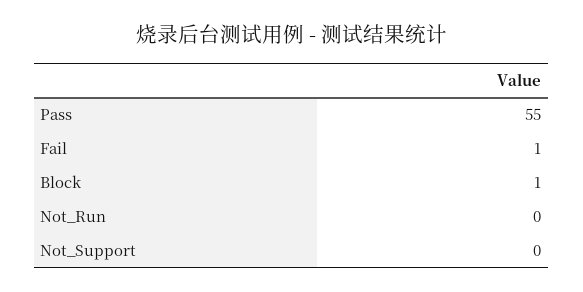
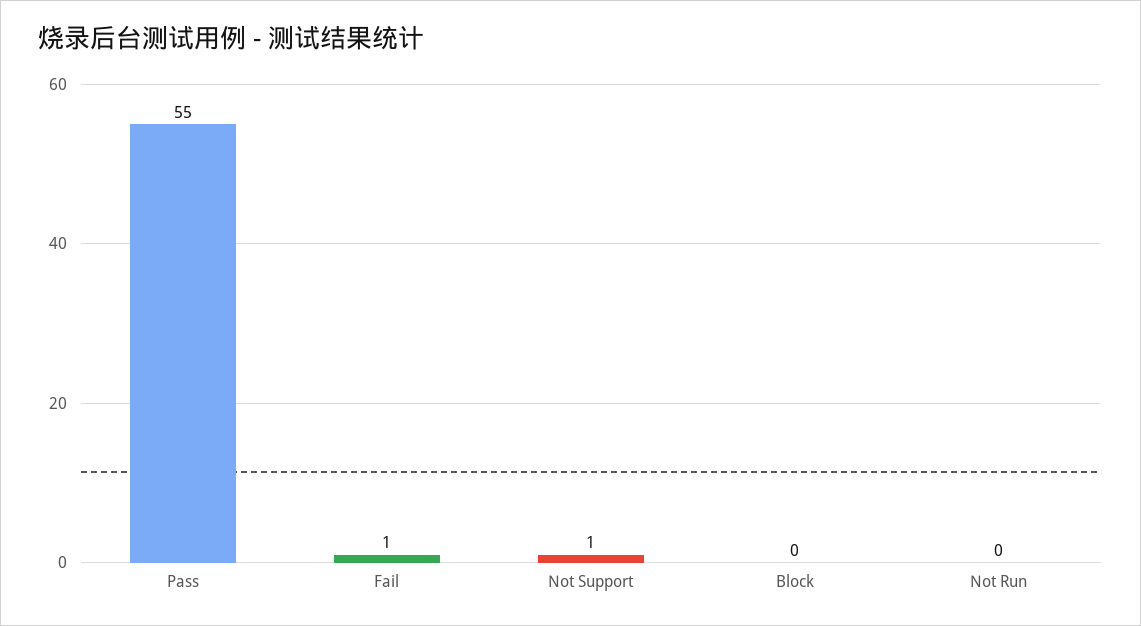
Block: 1 -> 0
Not_Support: 0 -> 1

